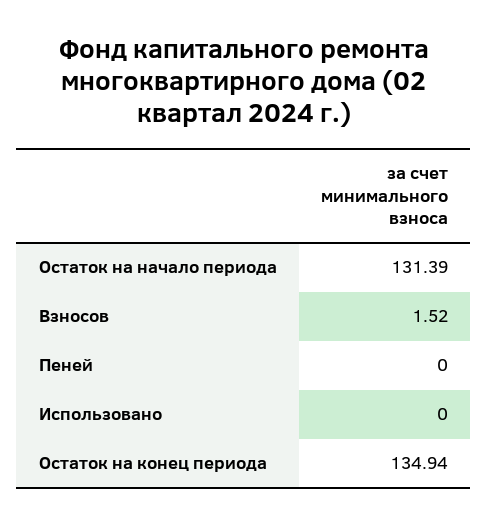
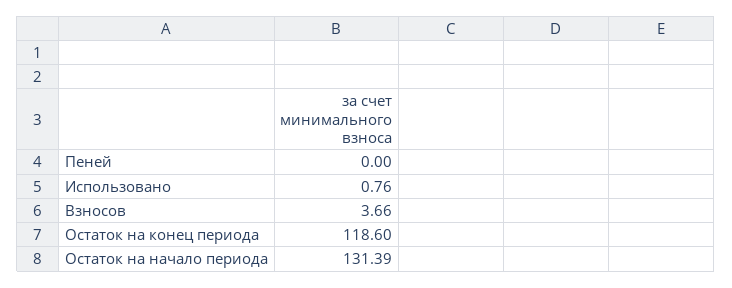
Взносов: 1.52 -> 3.66
Использовано: 0 -> 0.76
Остаток на конец периода: 134.94 -> 118.6

